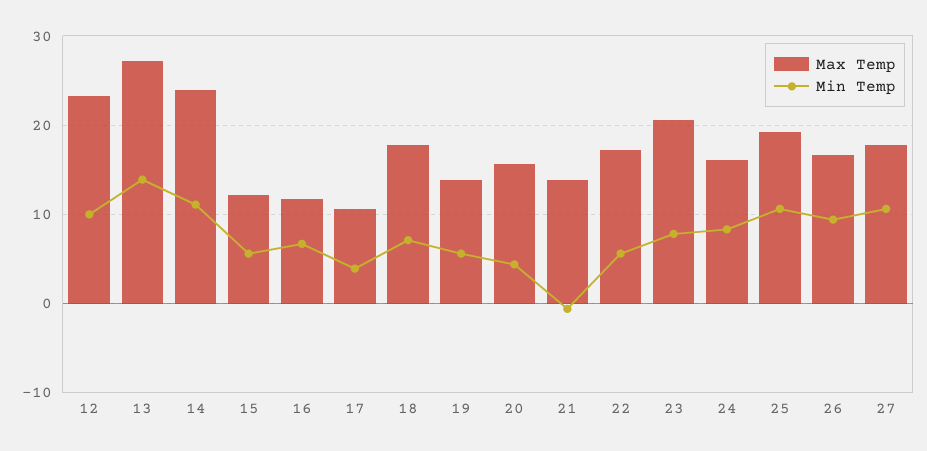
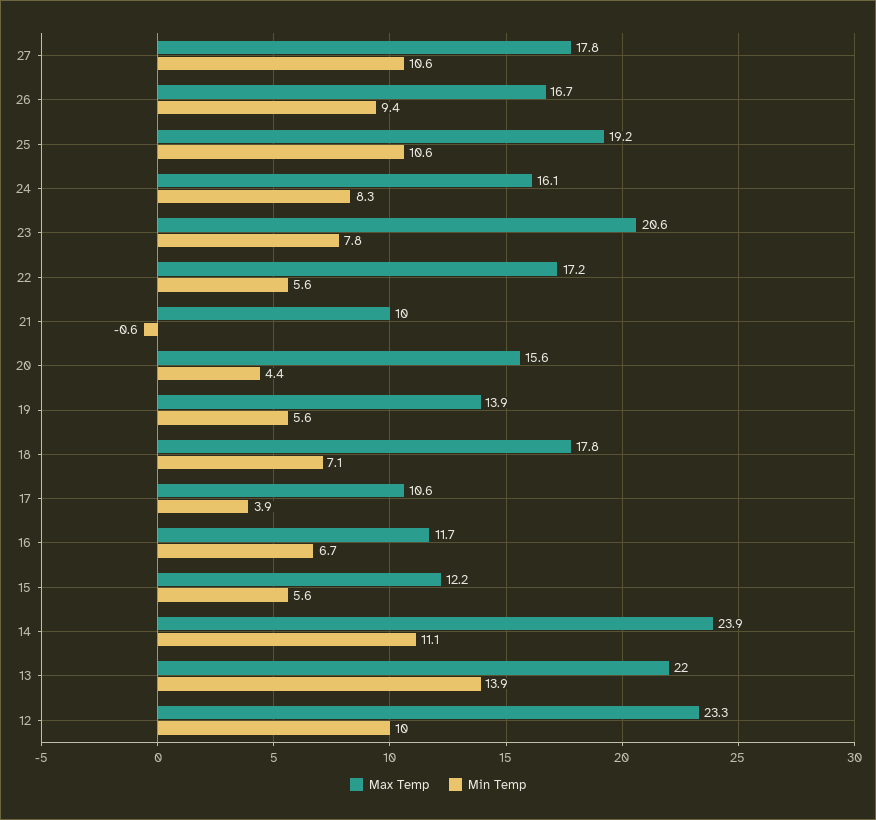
Max Temp, 13: 27 -> 22
Max Temp, 21: 14 -> 10

